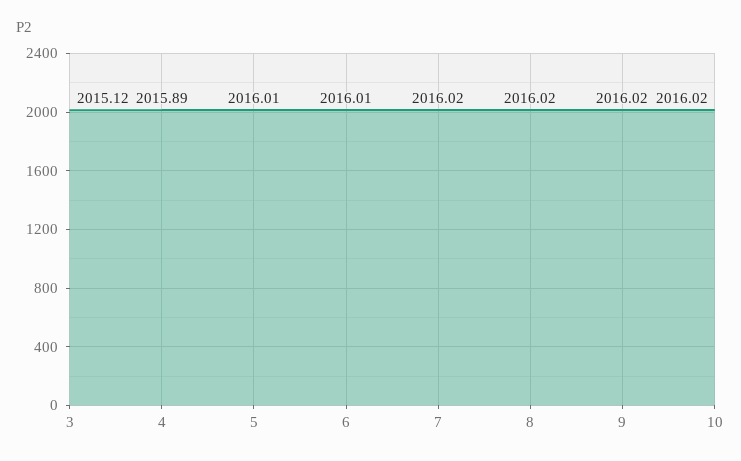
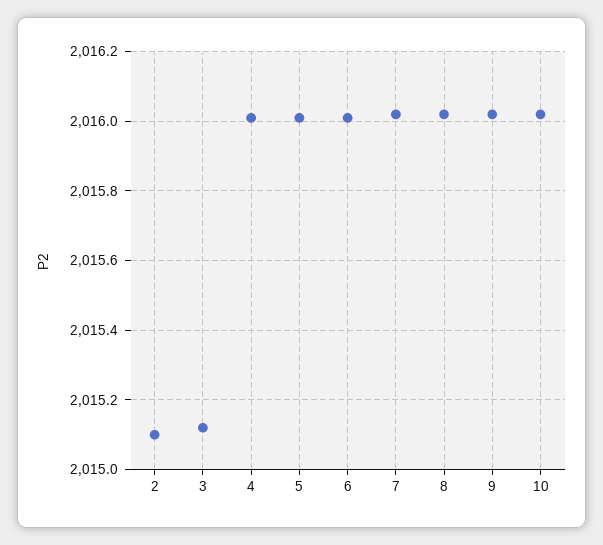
4: 2015.89 -> 2016
2: none -> 2015.1

